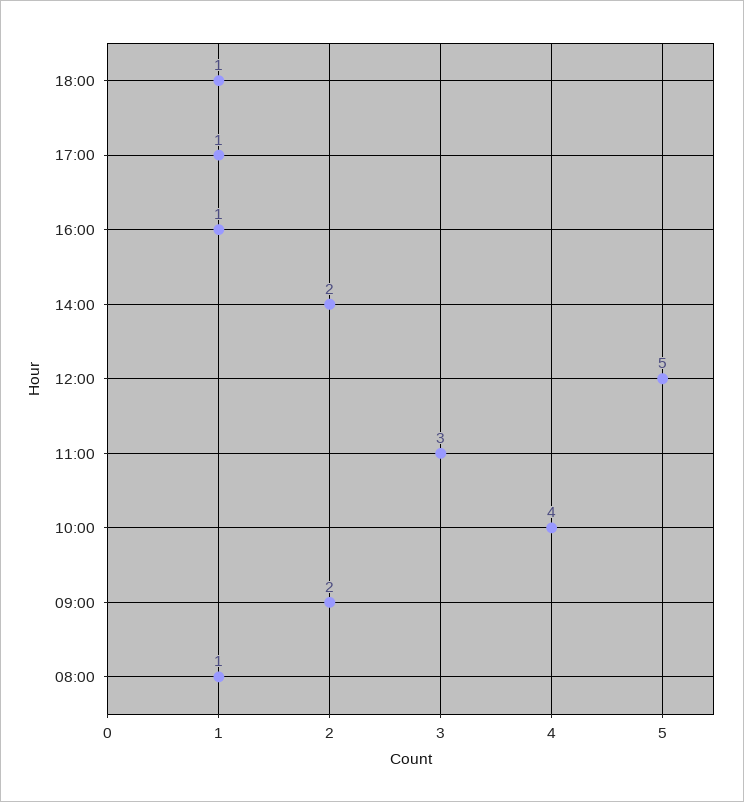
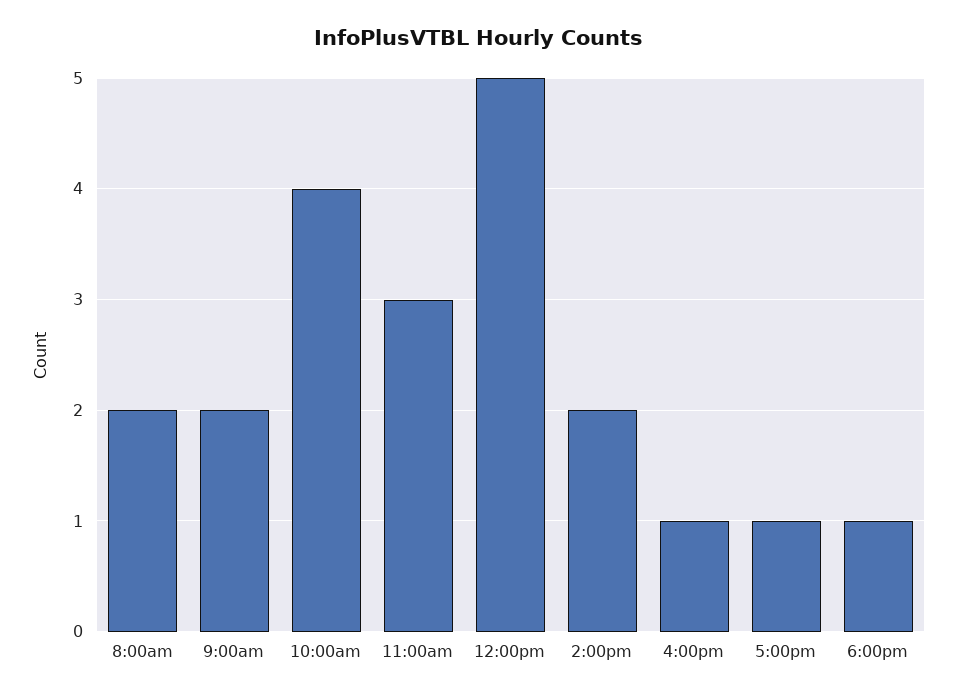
08:00: 1 -> 2

